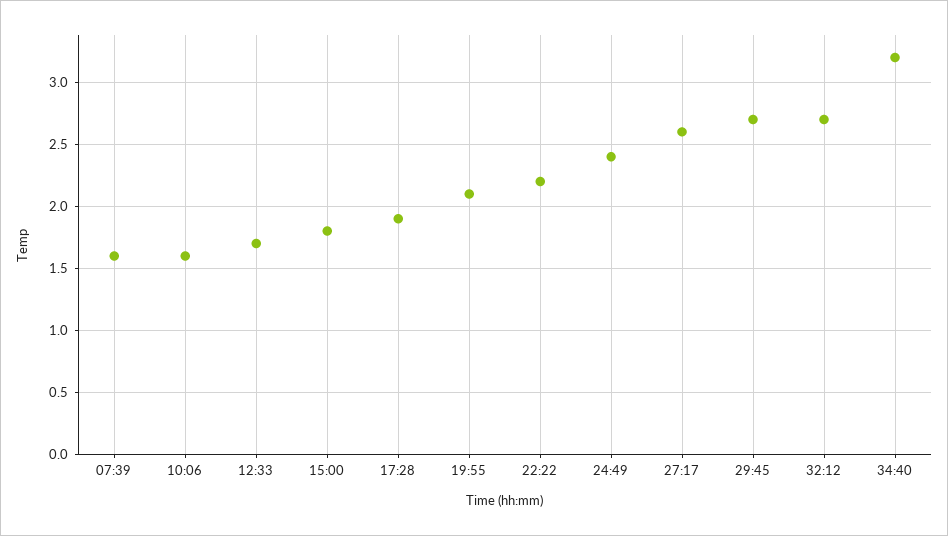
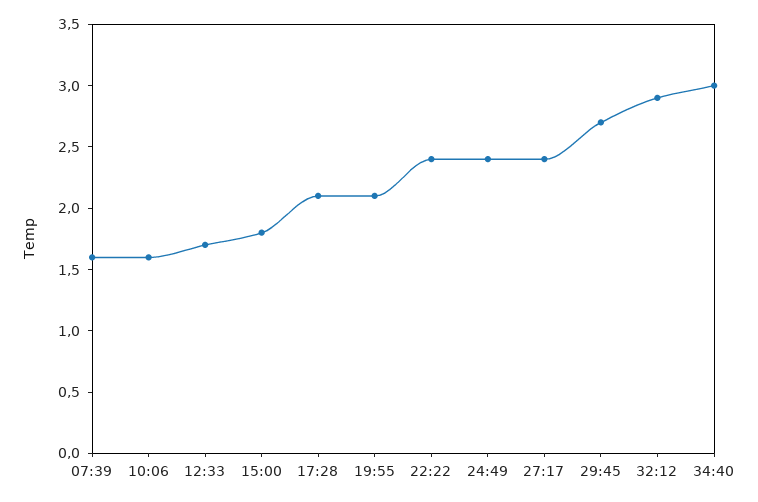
17:28: 1.9 -> 2.1
22:22: 2.2 -> 2.4
27:17: 2.6 -> 2.4
32:12: 2.7 -> 2.9
34:40: 3.2 -> 3

